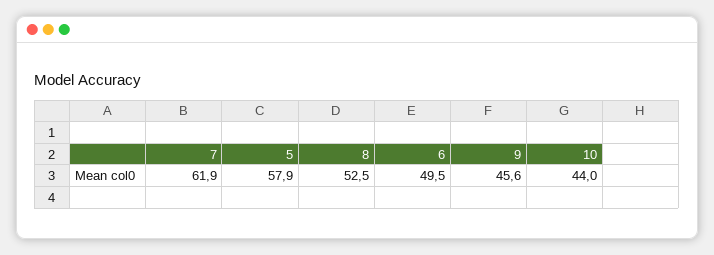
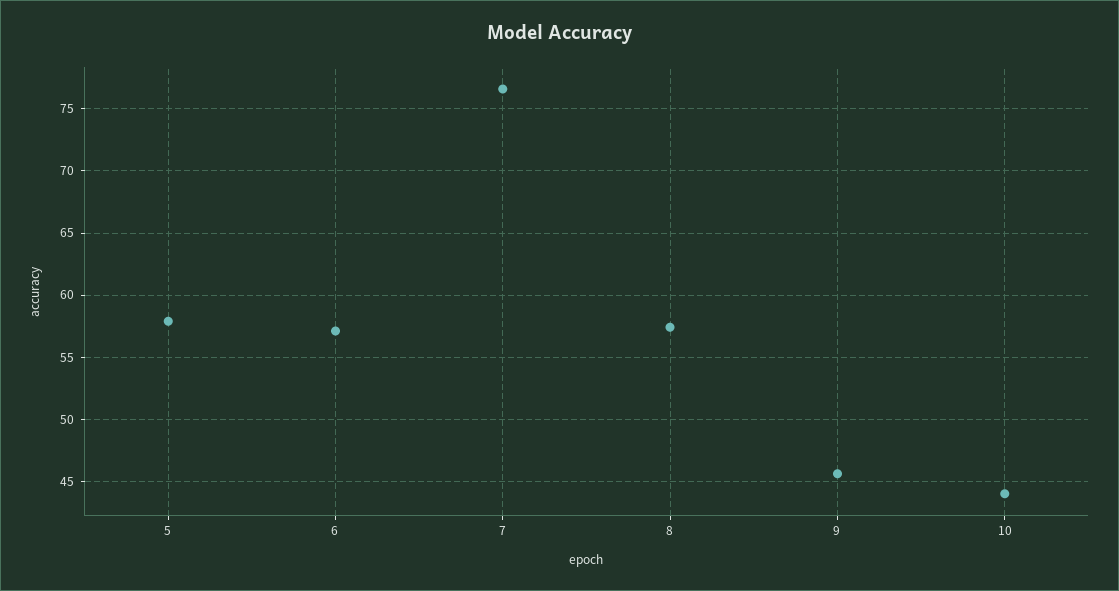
7: 61.9 -> 76.5
8: 52.5 -> 57.5
6: 49.5 -> 57

